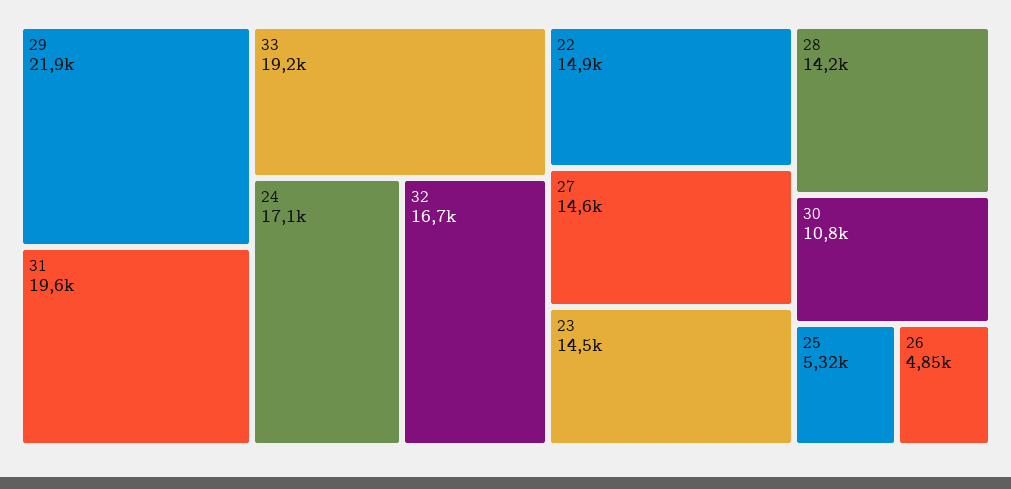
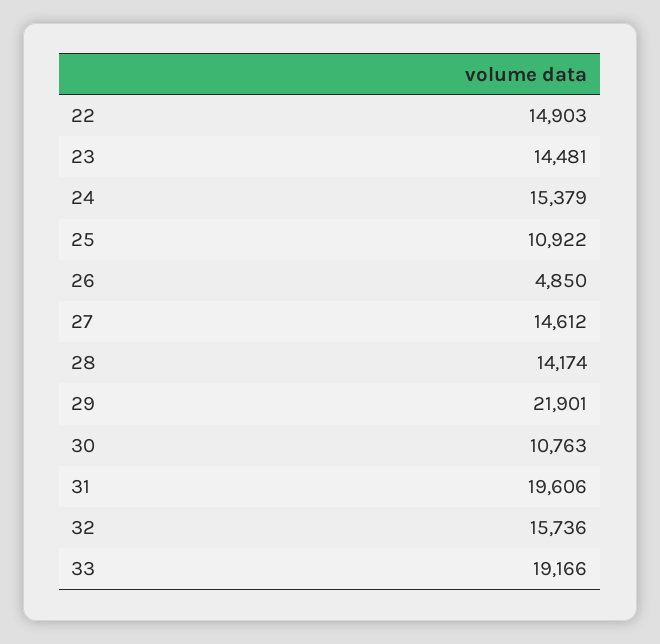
24: 17100 -> 15379
32: 16700 -> 15736
25: 5320 -> 10922

